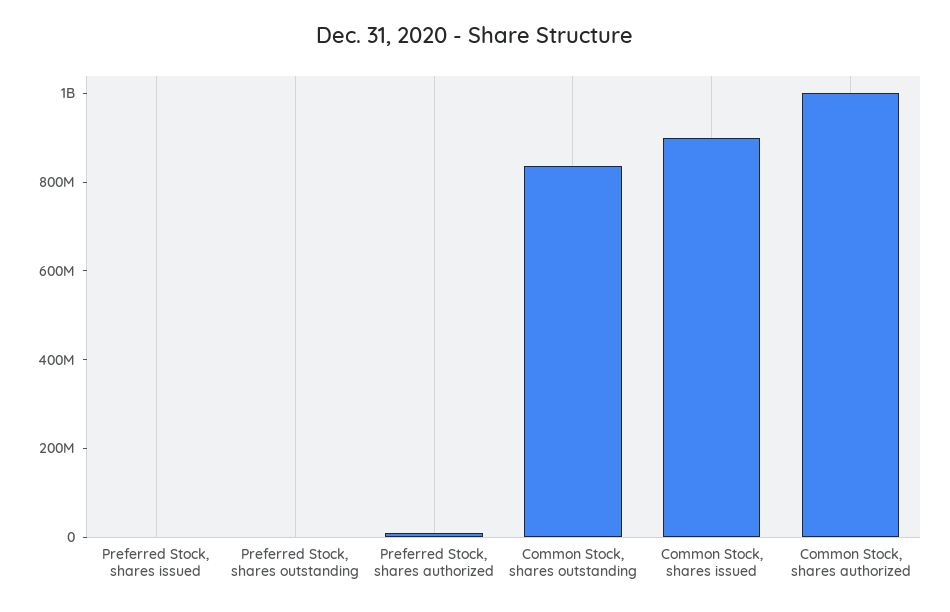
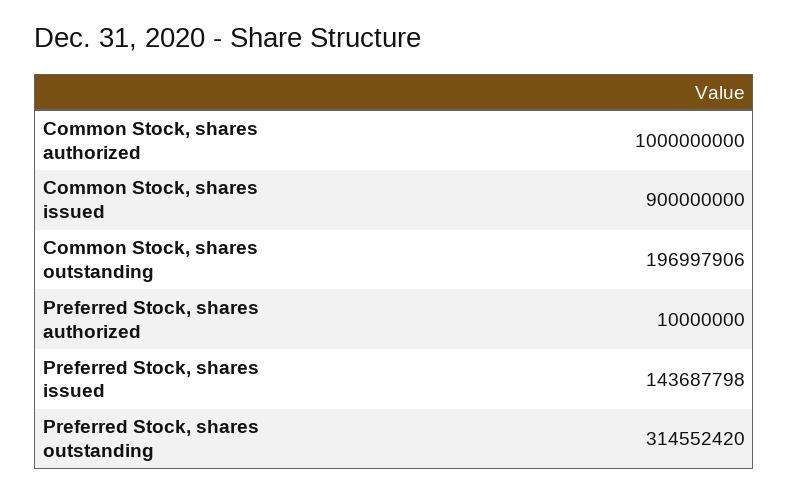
Preferred Stock, shares issued: 0 -> 143687798
Preferred Stock, shares outstanding: 0 -> 314552420
Common Stock, shares outstanding: 850000000 -> 196997906

